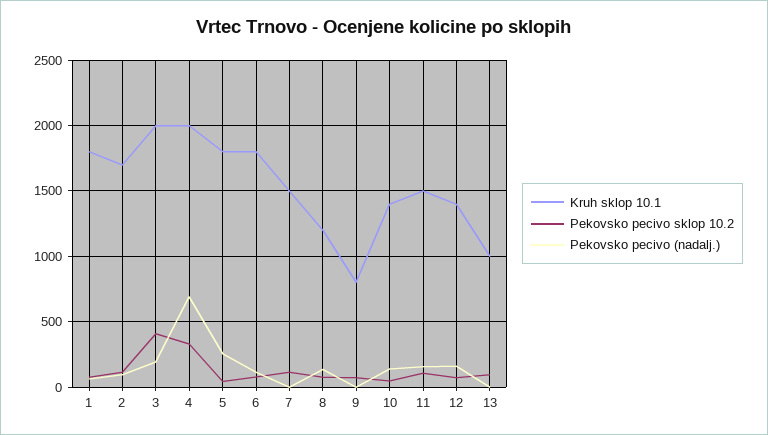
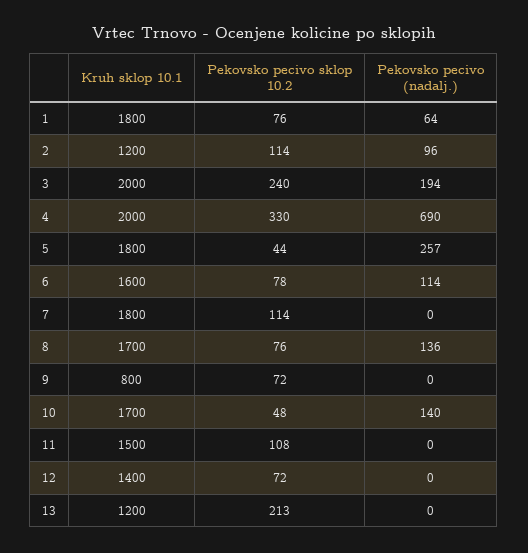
Kruh sklop 10.1, 2: 1700 -> 1200
Pekovsko pecivo sklop 10.2, 3: 400 -> 240
Kruh sklop 10.1, 6: 1800 -> 1600
Kruh sklop 10.1, 7: 1500 -> 1800
Kruh sklop 10.1, 8: 1200 -> 1700
Kruh sklop 10.1, 10: 1400 -> 1700
Pekovsko pecivo (nadalj.), 11: 150 -> 0
Pekovsko pecivo (nadalj.), 12: 150 -> 0
Kruh sklop 10.1, 13: 1000 -> 1200
Pekovsko pecivo sklop 10.2, 13: 100 -> 213

